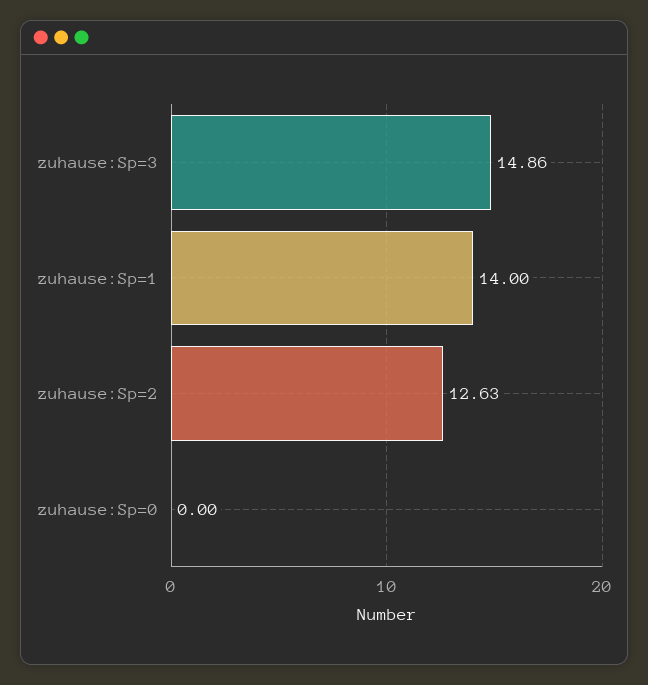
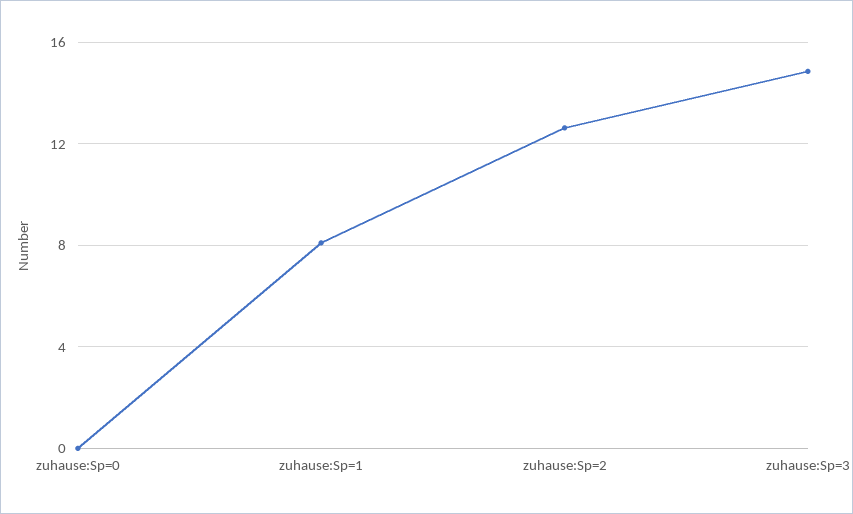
zuhause:Sp=1: 14 -> 8

